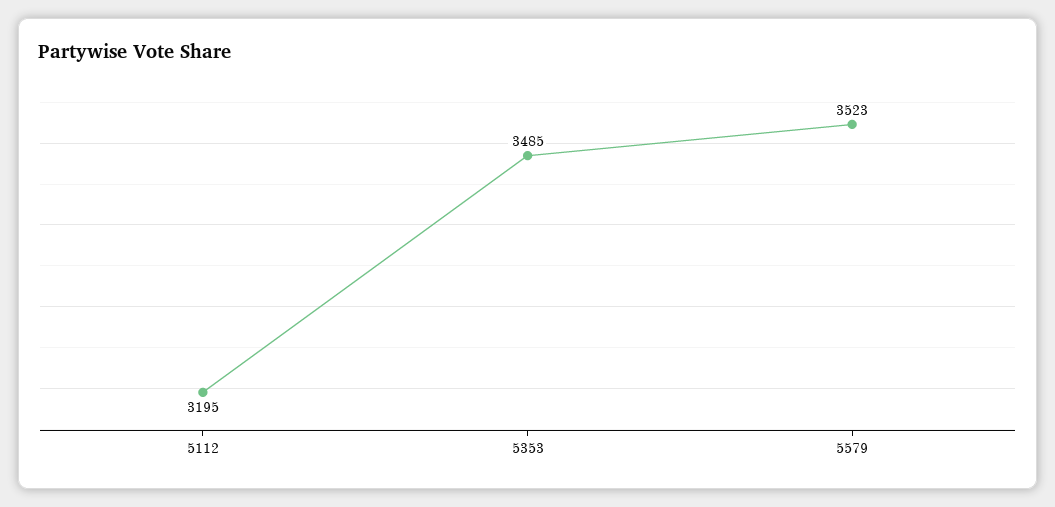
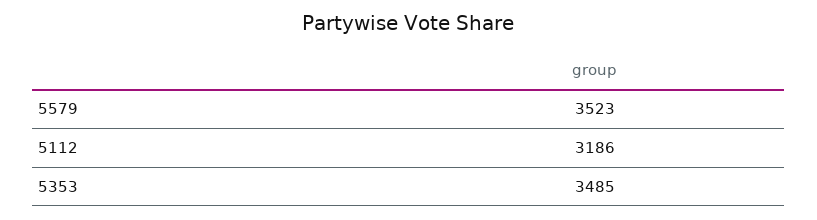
5112: 3195 -> 3186

